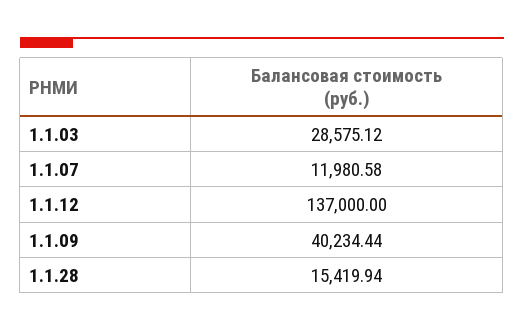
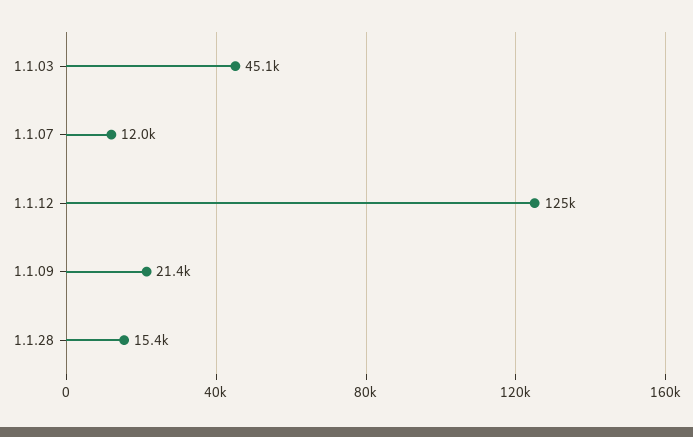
1.1.03: 28575.12 -> 45100
1.1.12: 137000 -> 125000
1.1.09: 40234.44 -> 21400

